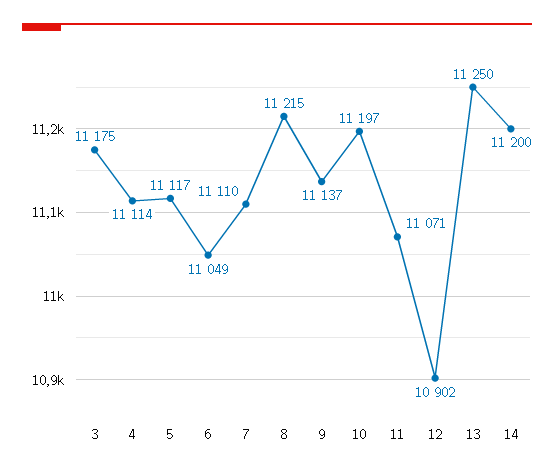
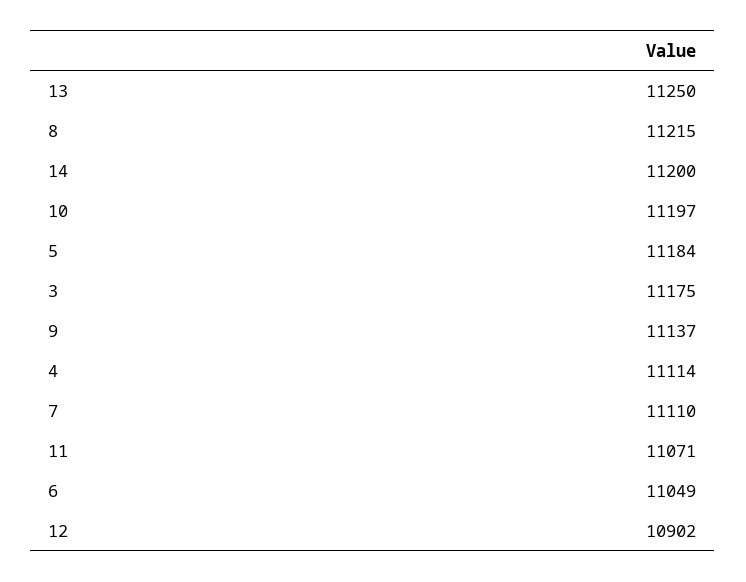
5: 11117 -> 11184

